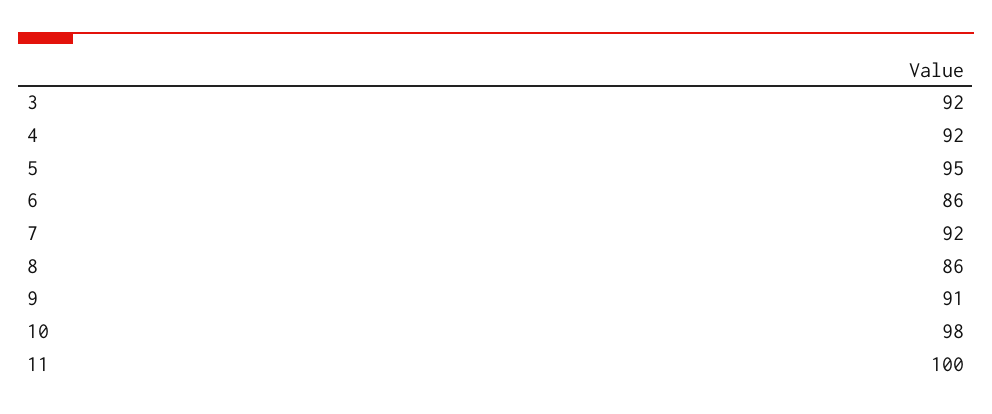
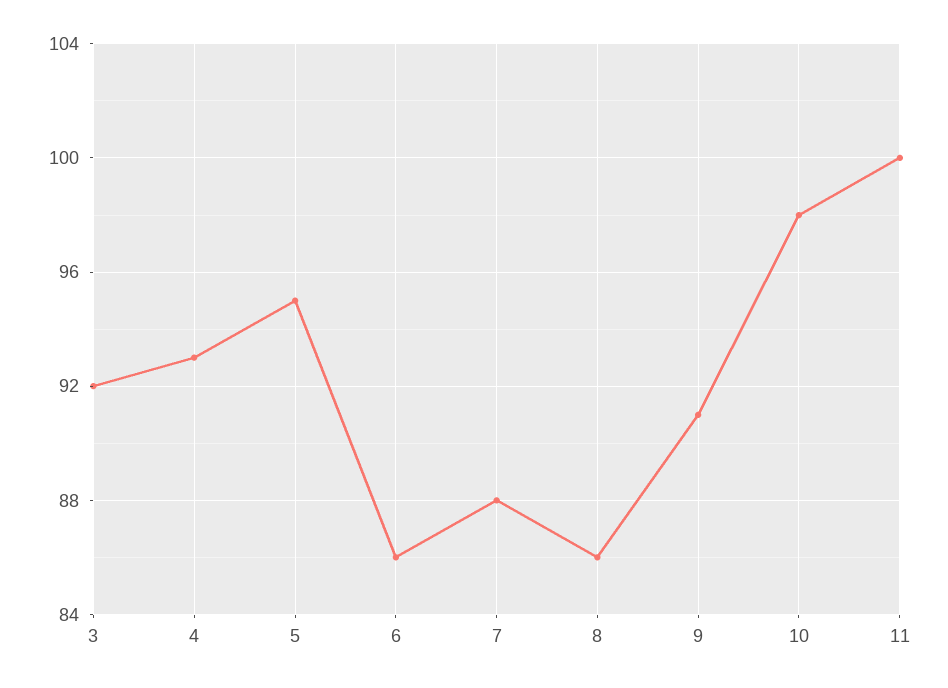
4: 92 -> 93
7: 92 -> 88

